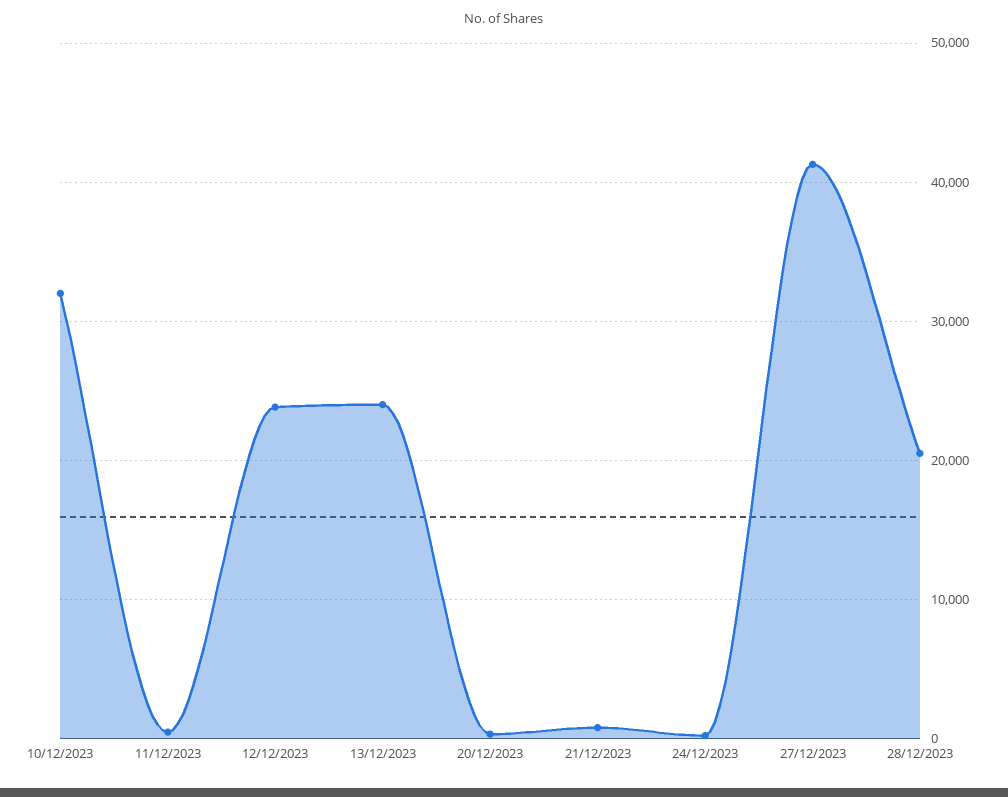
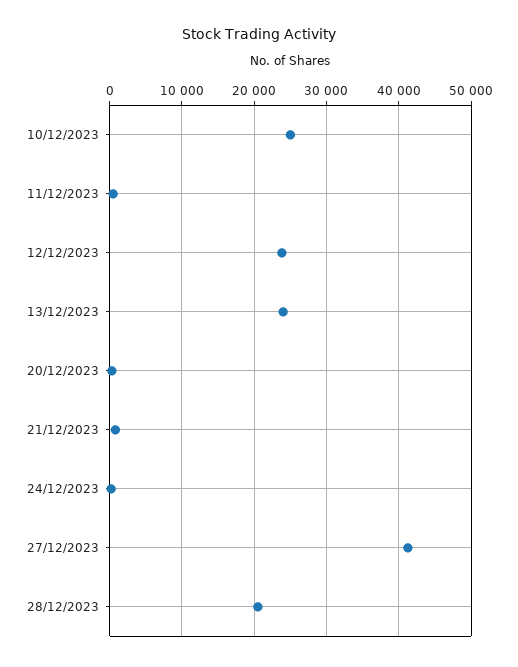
10/12/2023: 32000 -> 25000

